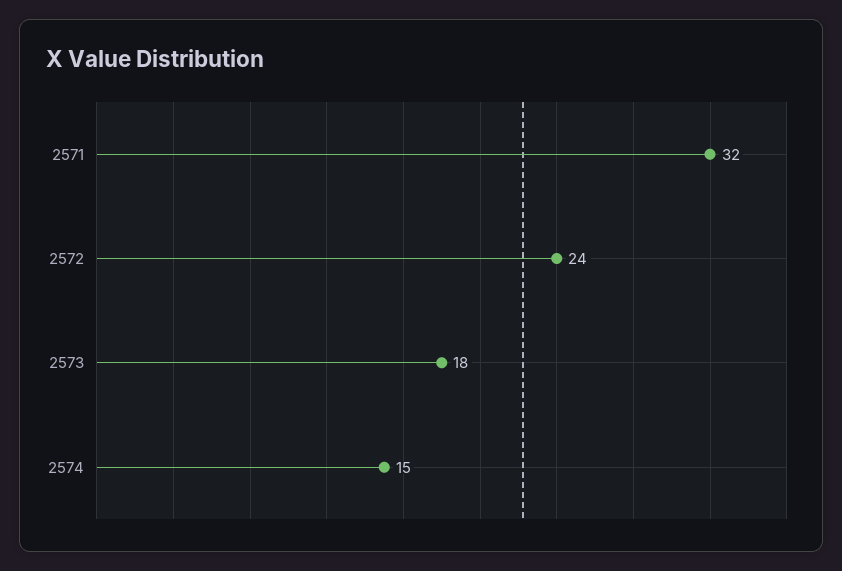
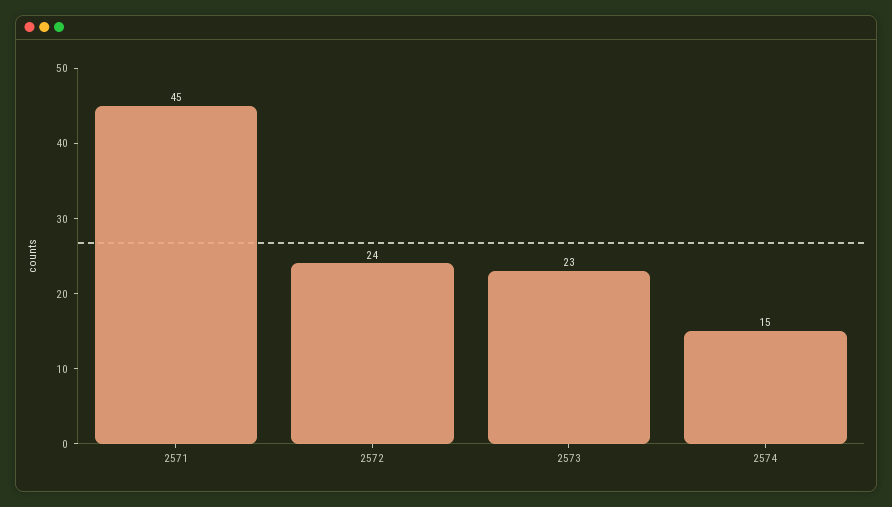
2571: 32 -> 45
2573: 18 -> 23

